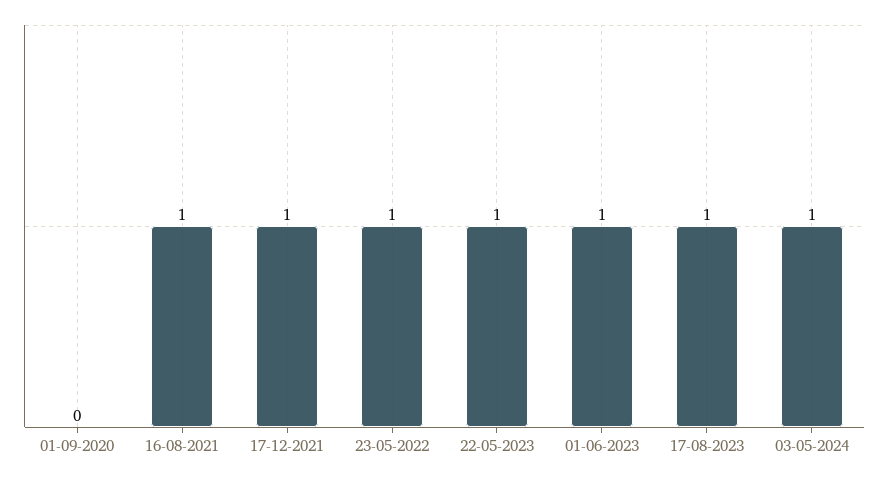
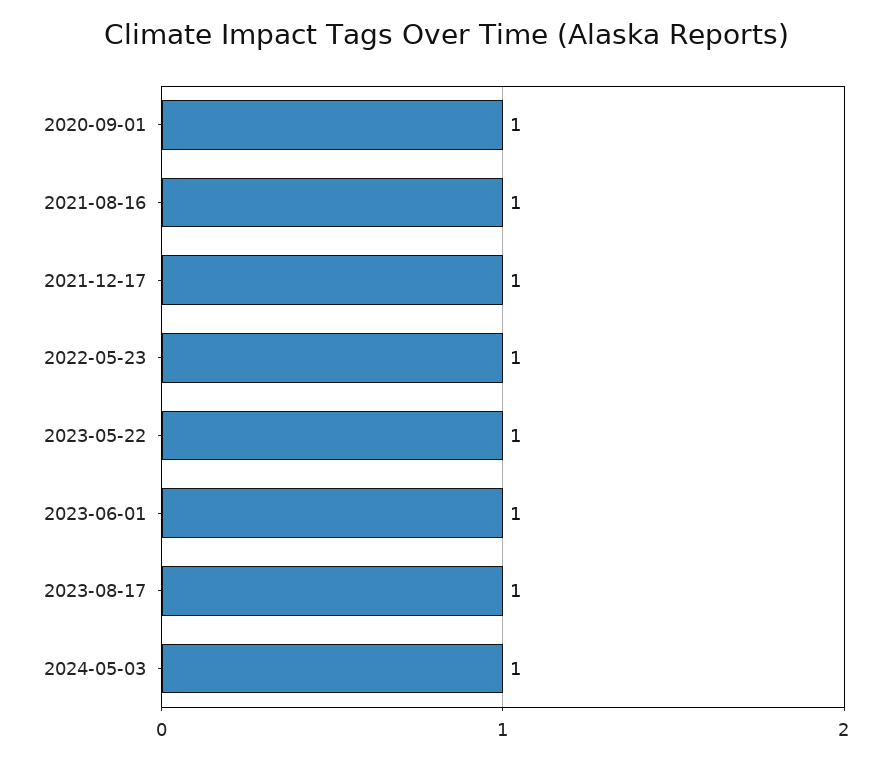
01-09-2020: 0 -> 1

